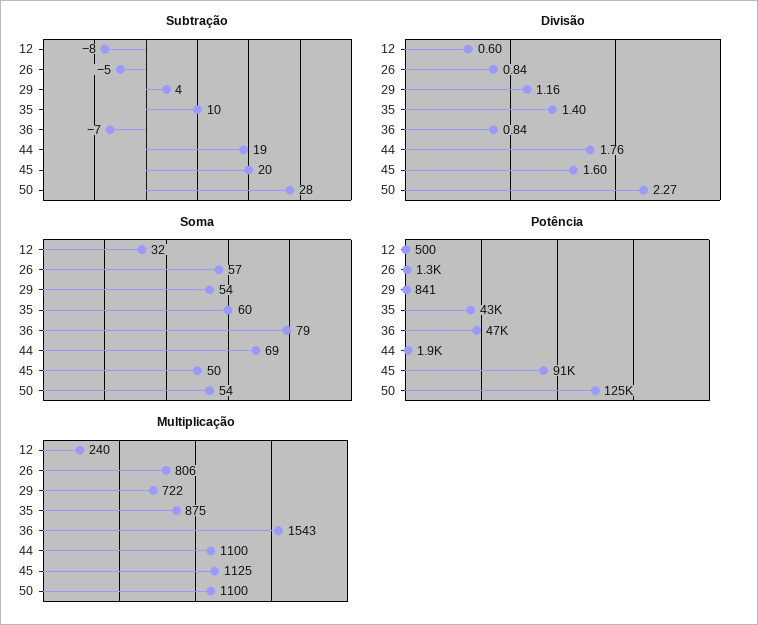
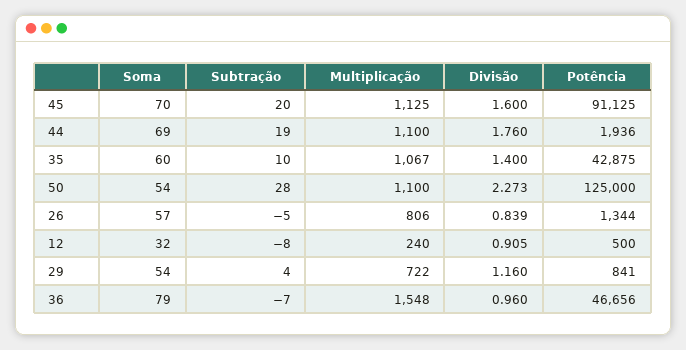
Divisão, 12: 0.6 -> 0.905
Divisão, 36: 0.84 -> 0.96
Soma, 45: 50 -> 70
Multiplicação, 35: 875 -> 1067
Multiplicação, 36: 1543 -> 1548

